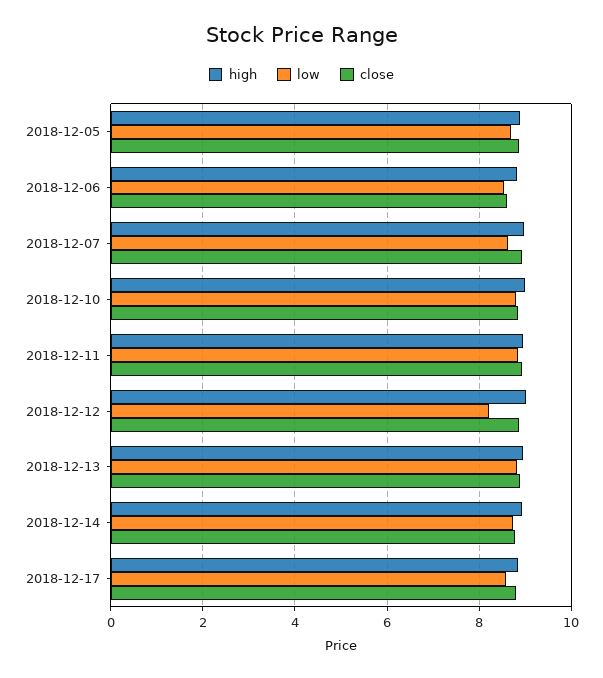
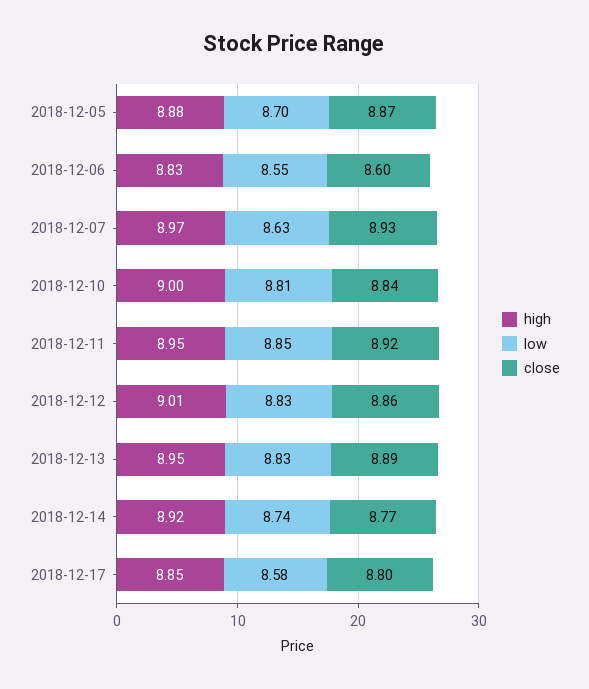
low, 2018-12-12: 8.2 -> 8.83

